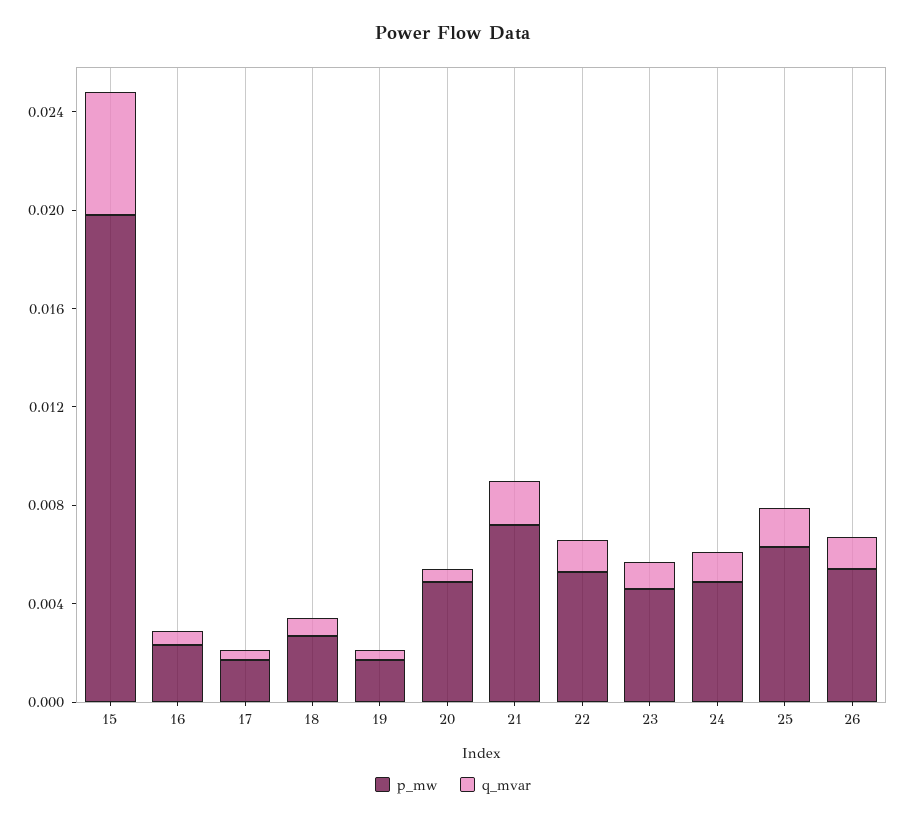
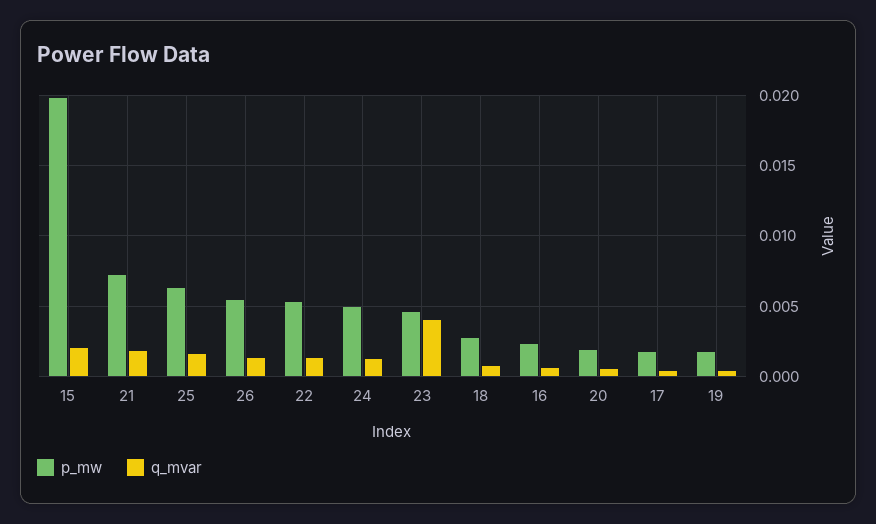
q_mvar, 15: 0.005 -> 0.002
p_mw, 20: 0.005 -> 0.002
q_mvar, 23: 0.001 -> 0.004

